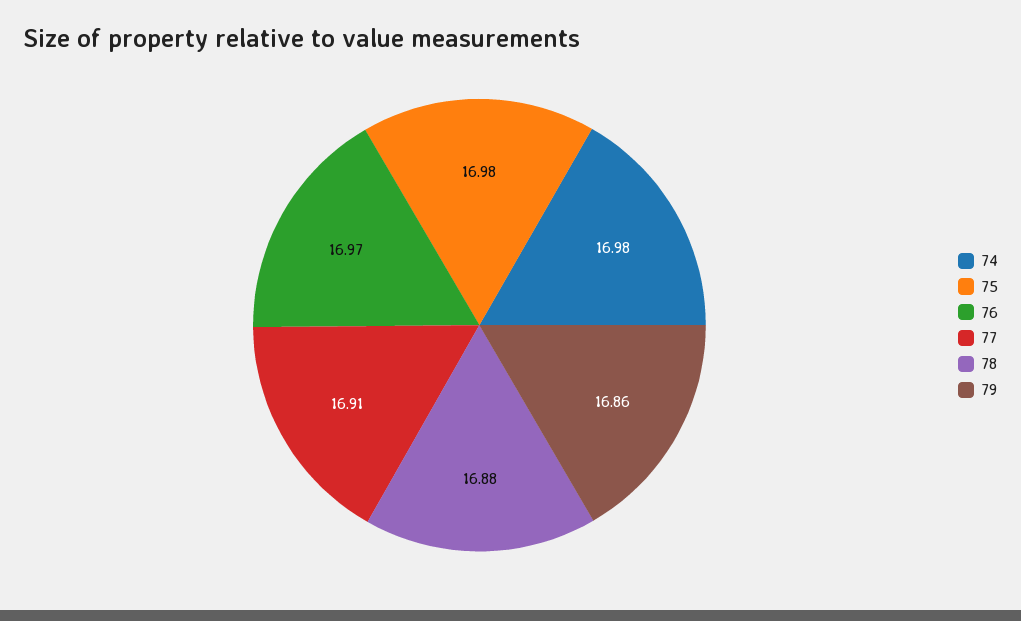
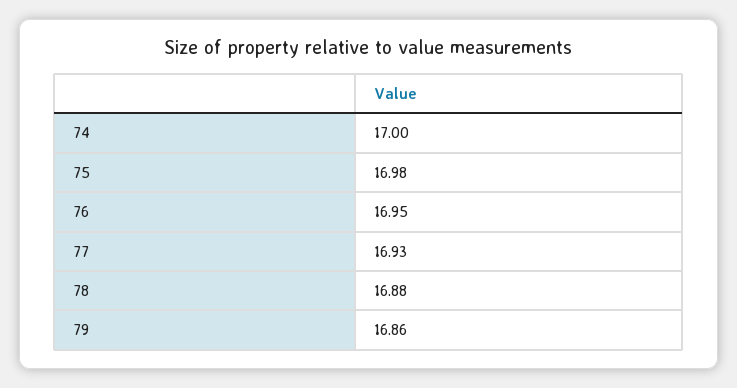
74: 16.98 -> 17
76: 16.97 -> 16.95
77: 16.91 -> 16.93

